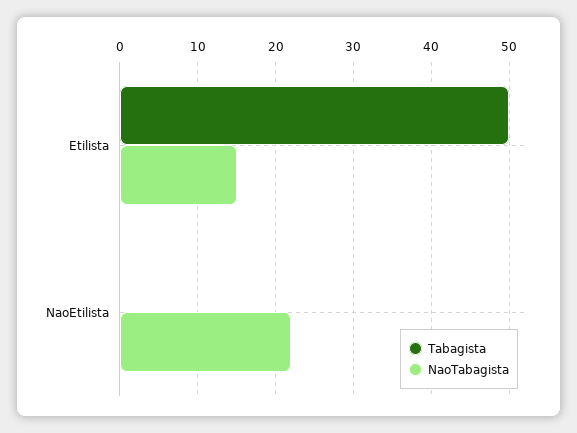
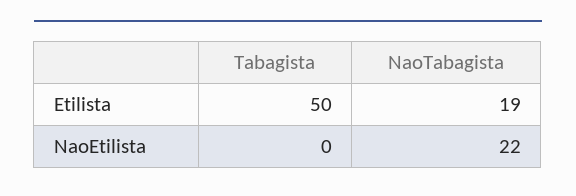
NaoTabagista, Etilista: 15 -> 19

